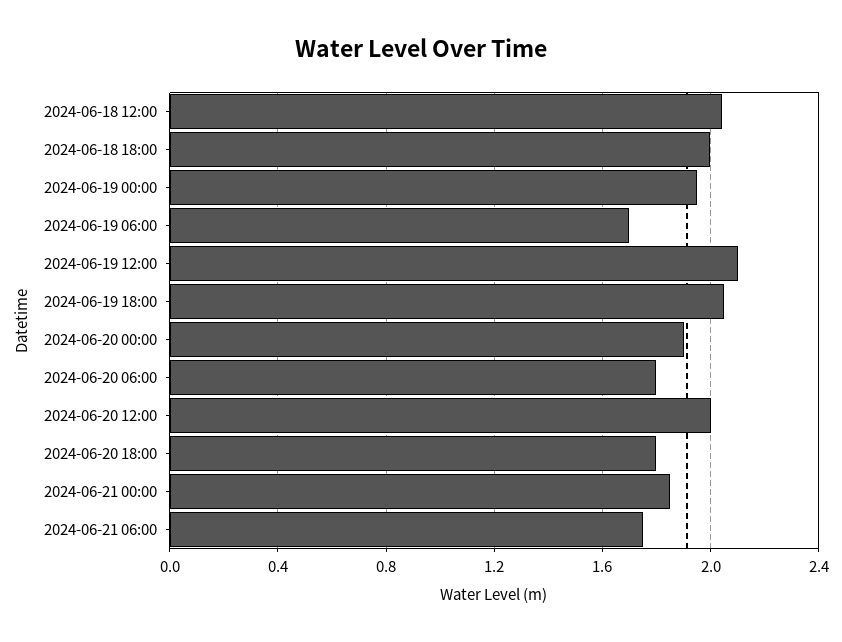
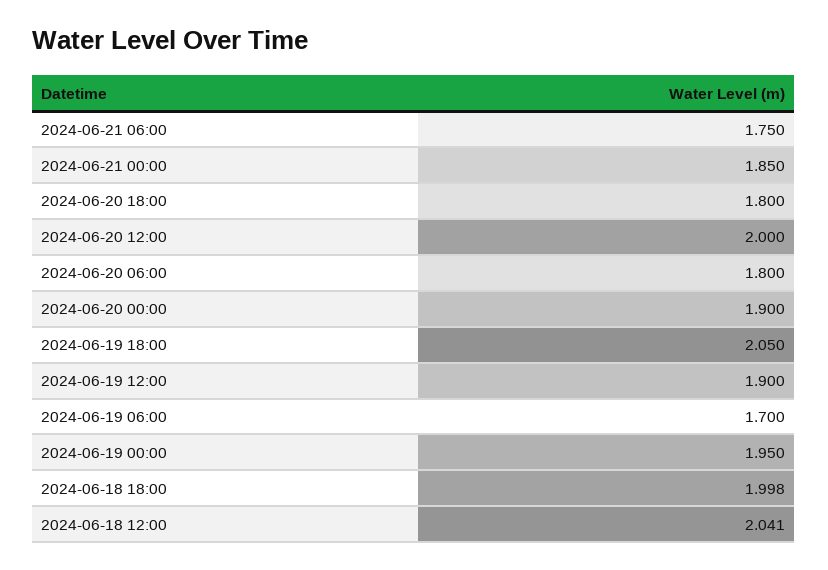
2024-06-19 12:00: 2.1 -> 1.9

